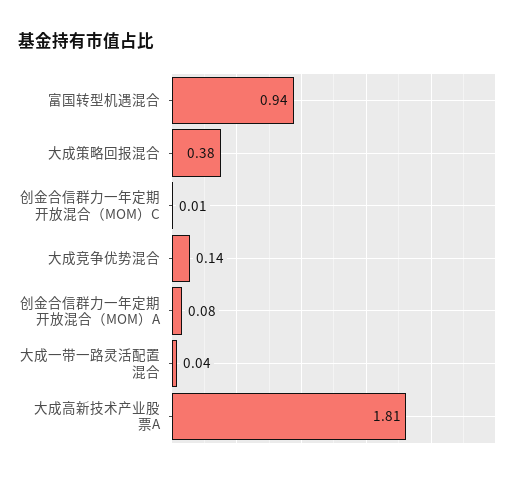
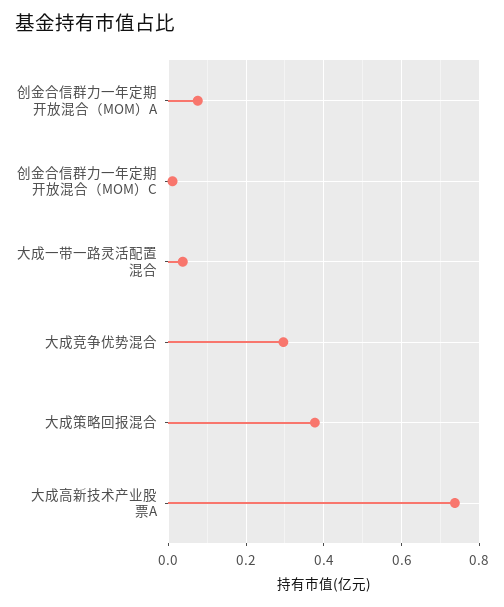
富国转型机遇混合: 0.94 -> none
大成竞争优势混合: 0.14 -> 0.3
大成高新技术产业股票A: 1.81 -> 0.74

